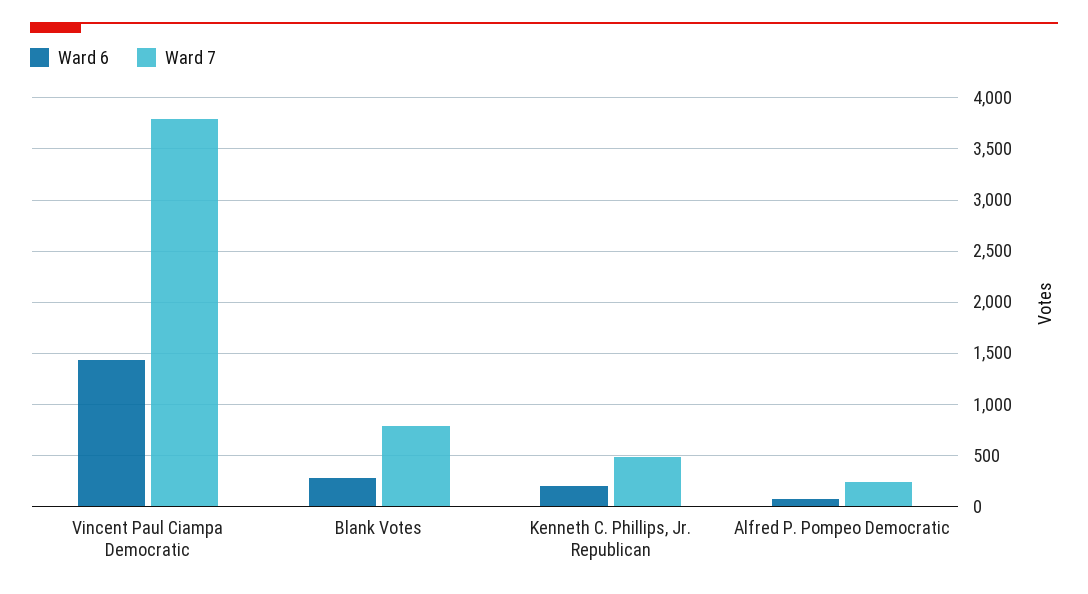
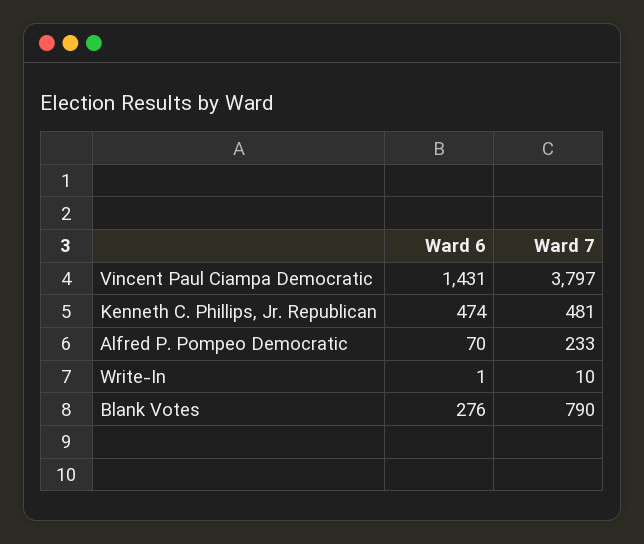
Ward 6, Kenneth C. Phillips, Jr. Republican: 200 -> 474
Ward 6, Write-In: none -> 1
Ward 7, Write-In: none -> 10

